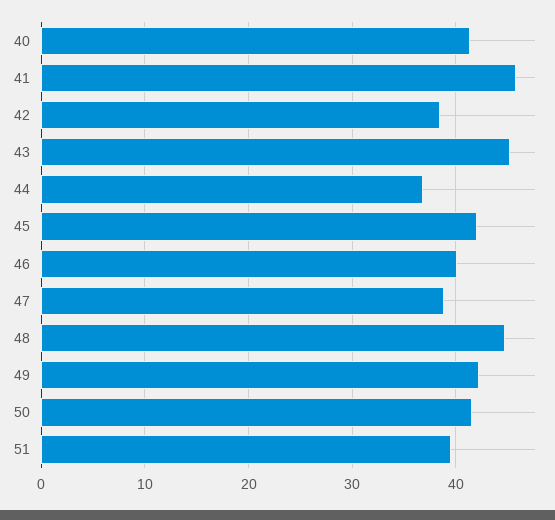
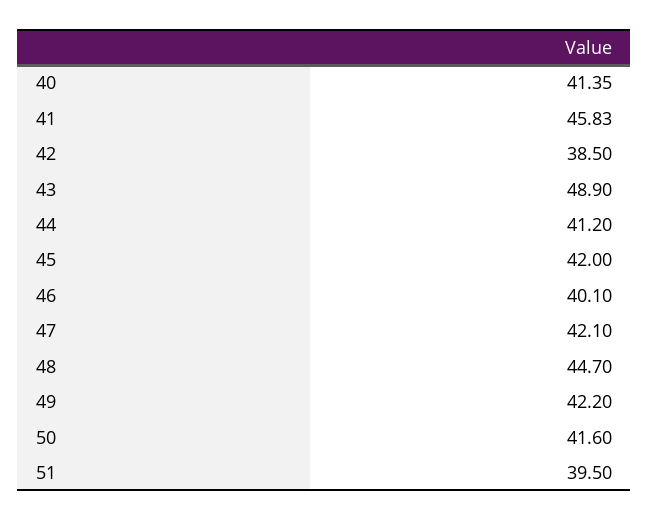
43: 45 -> 48.9
44: 37 -> 41.2
47: 39 -> 42.1

